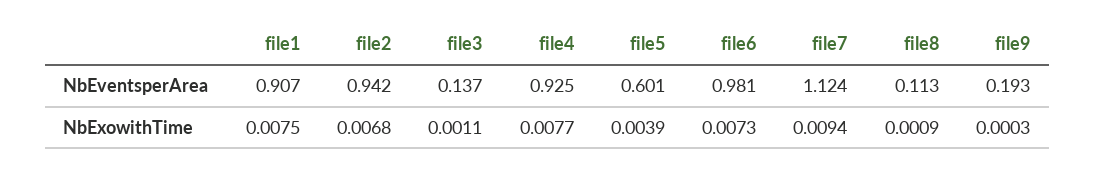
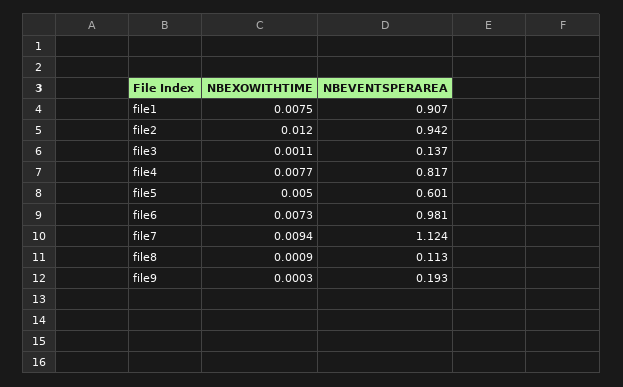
file4, NbEventsperArea: 0.925 -> 0.817
file2, NbExowithTime: 0.0068 -> 0.012
file5, NbExowithTime: 0.0039 -> 0.005

